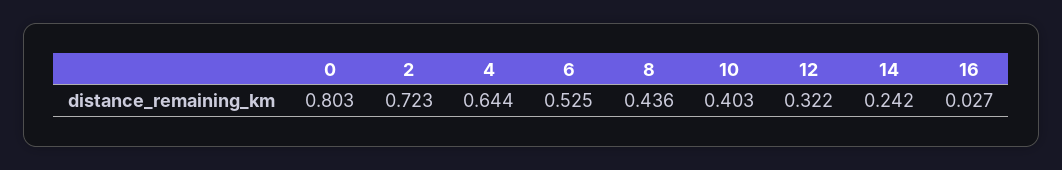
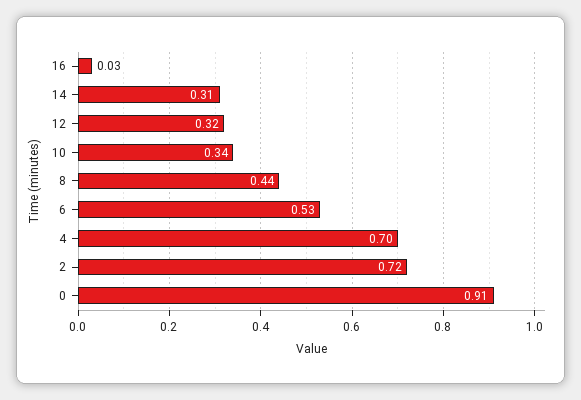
0: 0.803 -> 0.91
4: 0.644 -> 0.7
10: 0.403 -> 0.34
14: 0.242 -> 0.31

